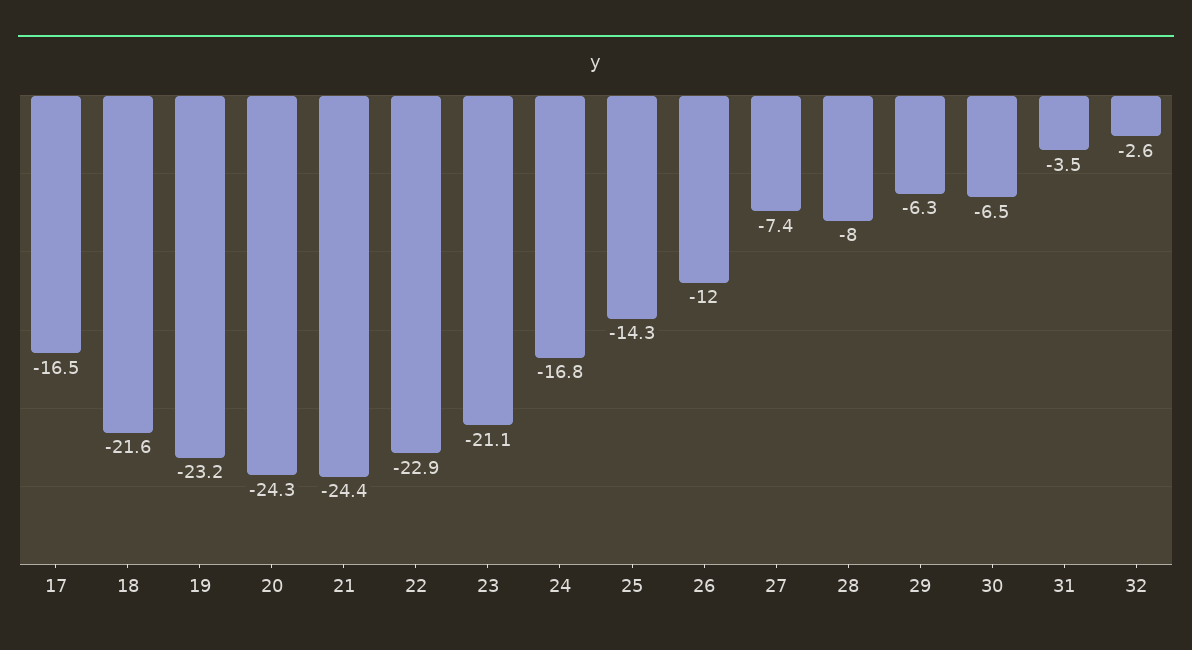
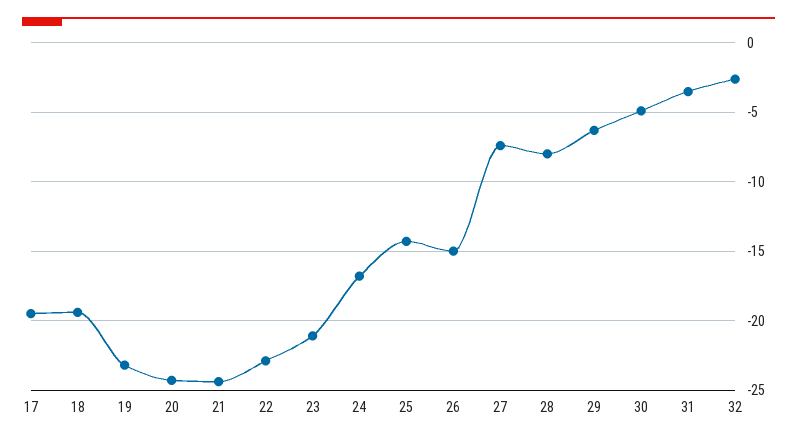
17: -16.5 -> -19.5
18: -21.6 -> -19.5
26: -12 -> -15
30: -6.5 -> -5

